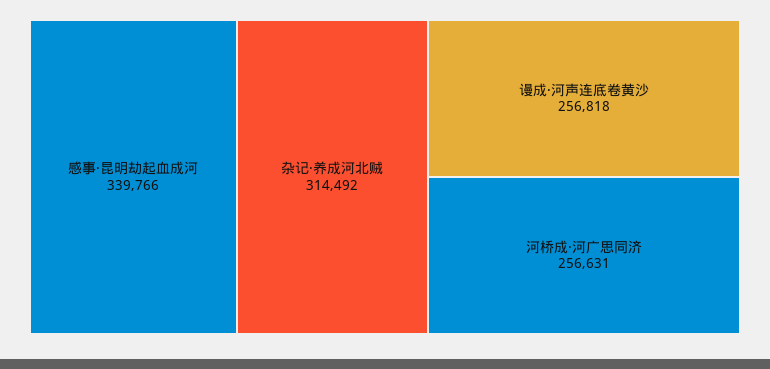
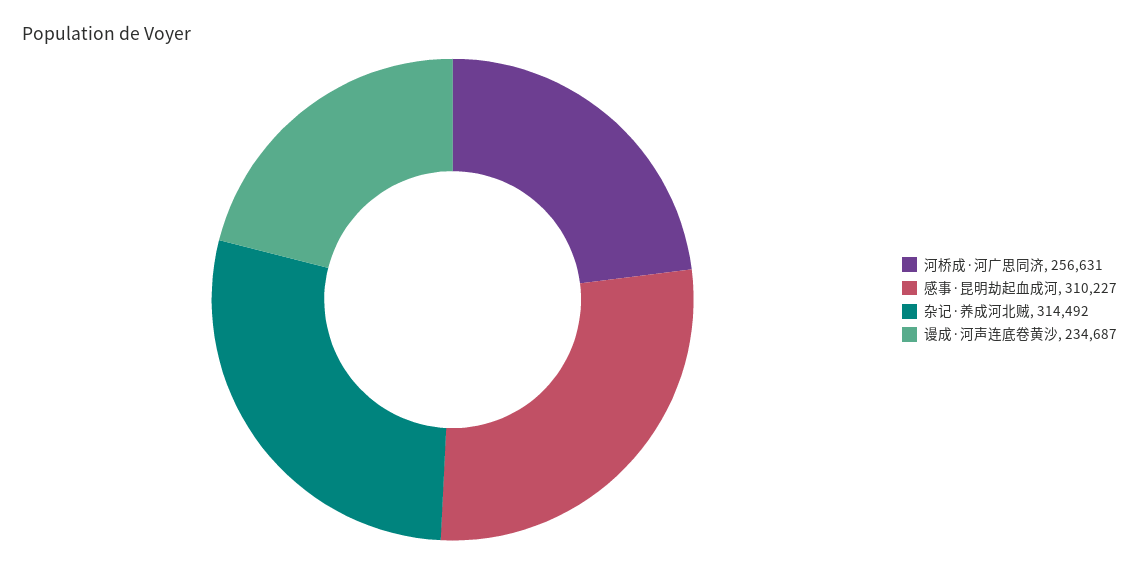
感事·昆明劫起血成河: 339766 -> 310227
谩成·河声连底卷黄沙: 256818 -> 234687

